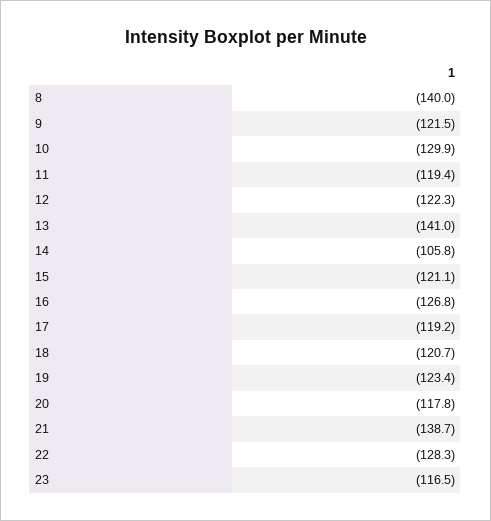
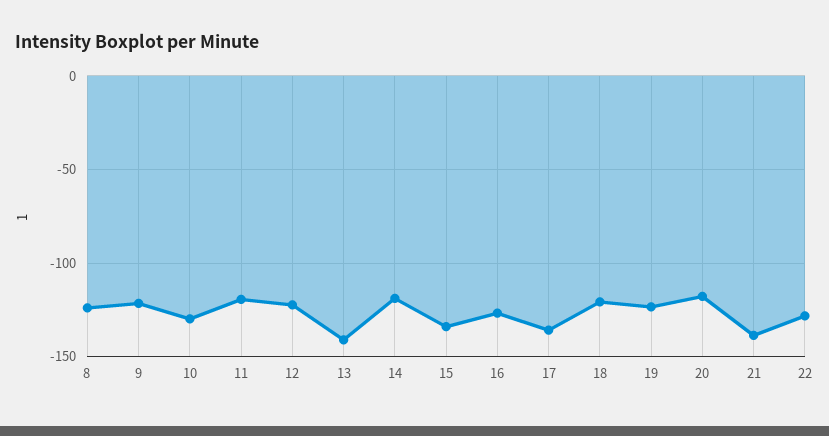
8: -140 -> -125
14: -105.8 -> -120
15: -121.1 -> -135
17: -119.2 -> -135
23: -116.5 -> none

